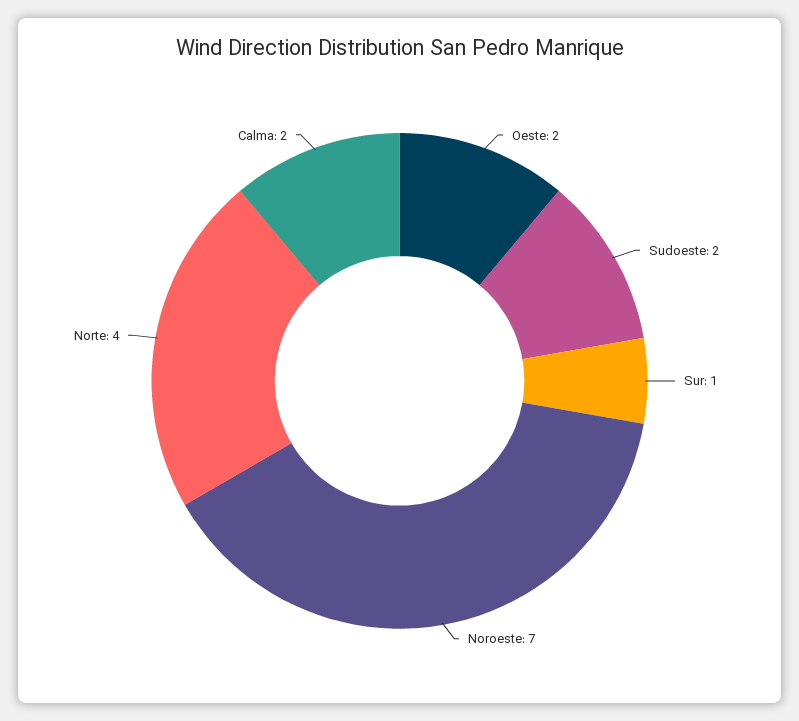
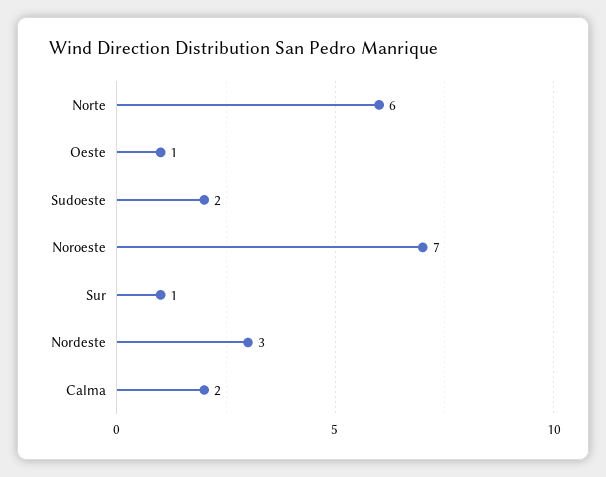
Oeste: 2 -> 1
Norte: 4 -> 6
Nordeste: none -> 3

